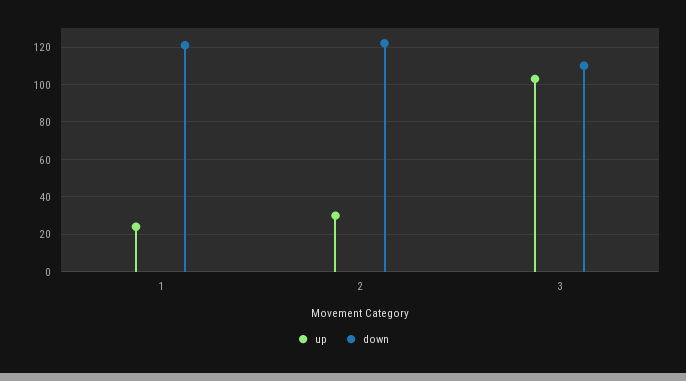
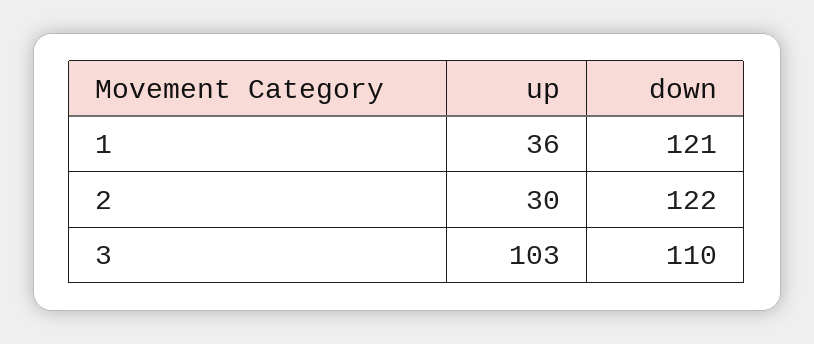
up, 1: 25 -> 36

